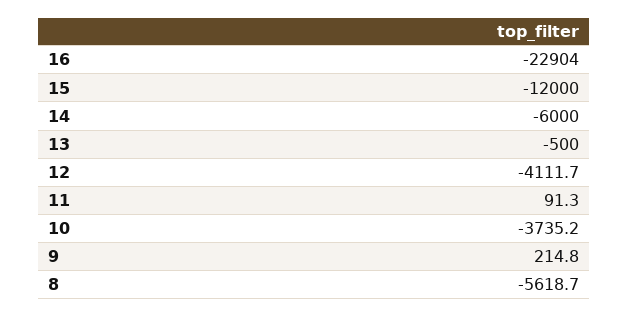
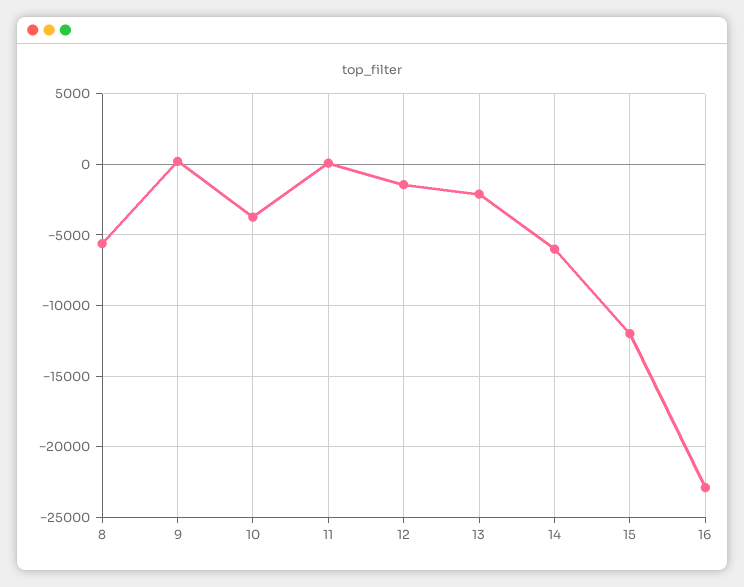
13: -500 -> -2000
12: -4111.7 -> -1500

